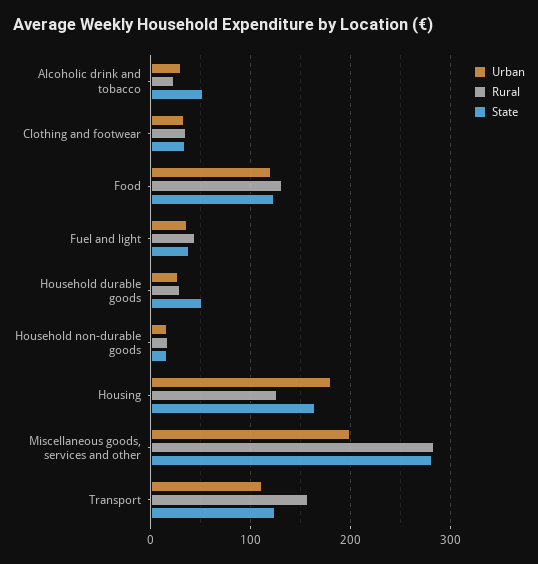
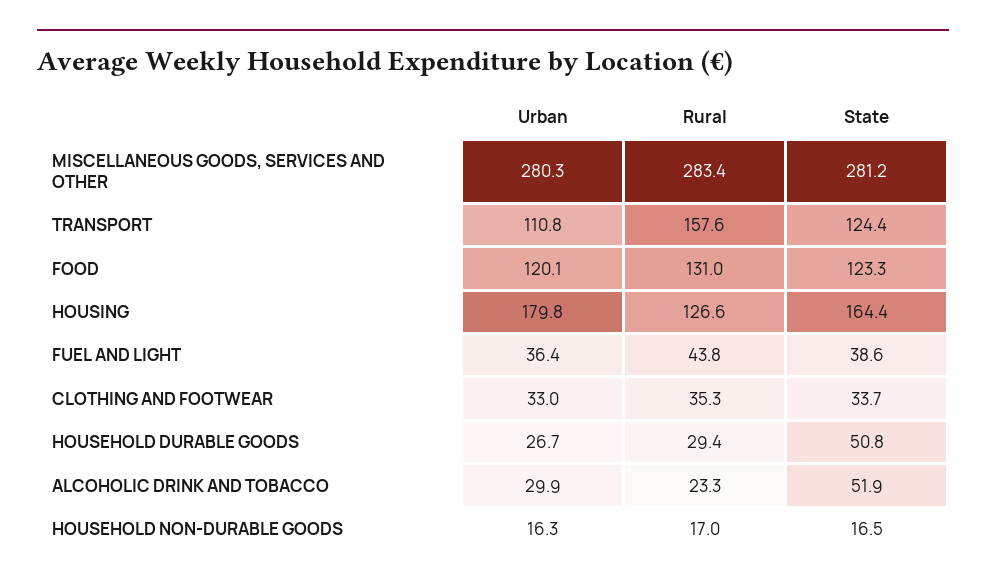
Urban, Miscellaneous goods, services and other: 200 -> 280.3

